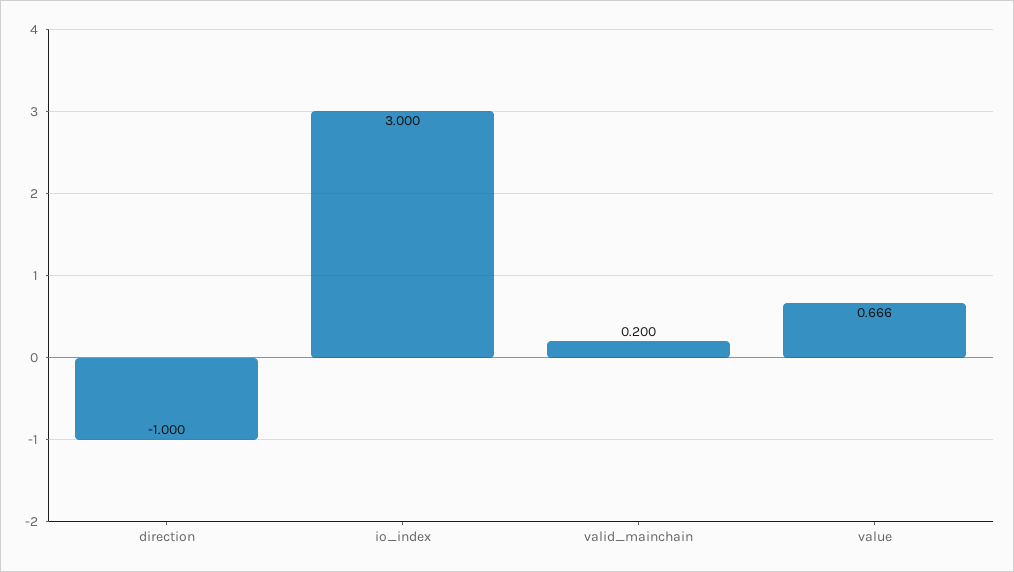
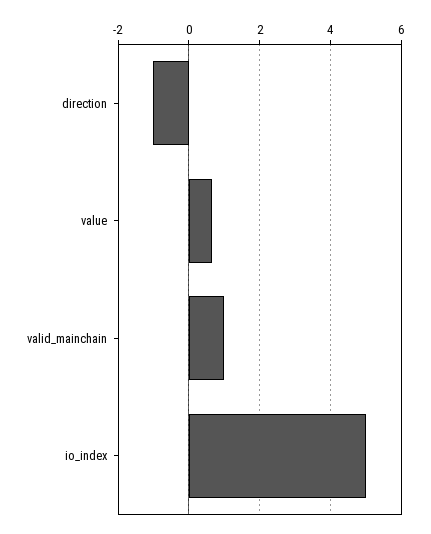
io_index: 3 -> 5
valid_mainchain: 0.2 -> 1

